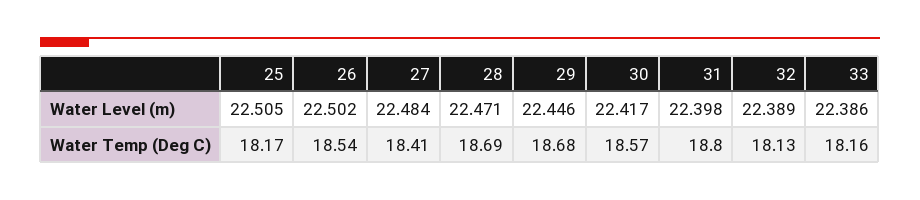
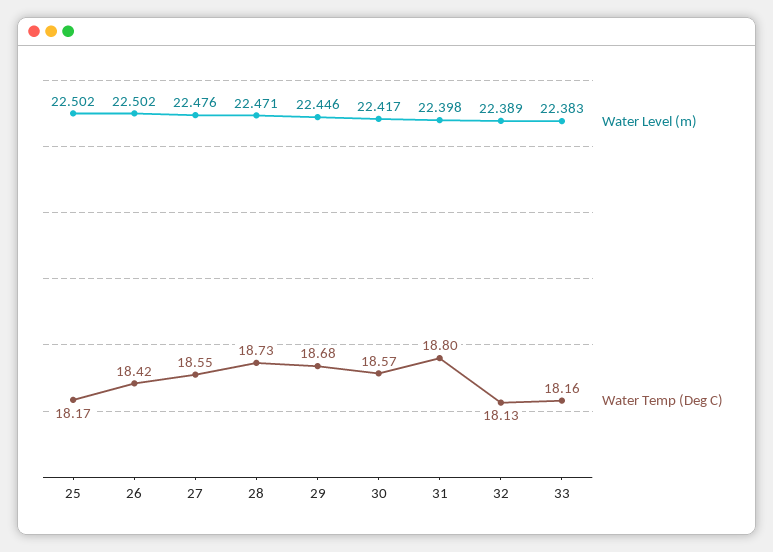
Water Level (m), 25: 22.505 -> 22.502
Water Level (m), 27: 22.484 -> 22.476
Water Level (m), 33: 22.386 -> 22.383
Water Temp (Deg C), 26: 18.54 -> 18.42
Water Temp (Deg C), 27: 18.41 -> 18.55
Water Temp (Deg C), 28: 18.69 -> 18.73

